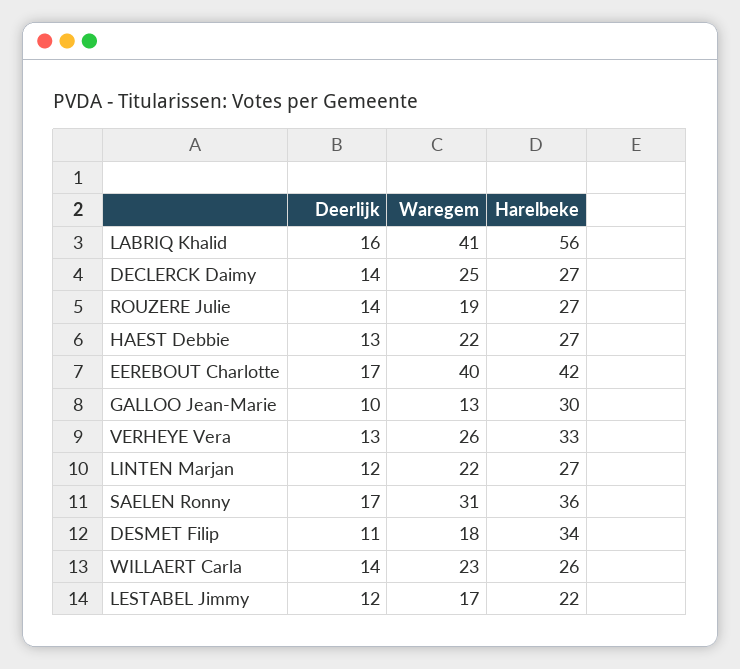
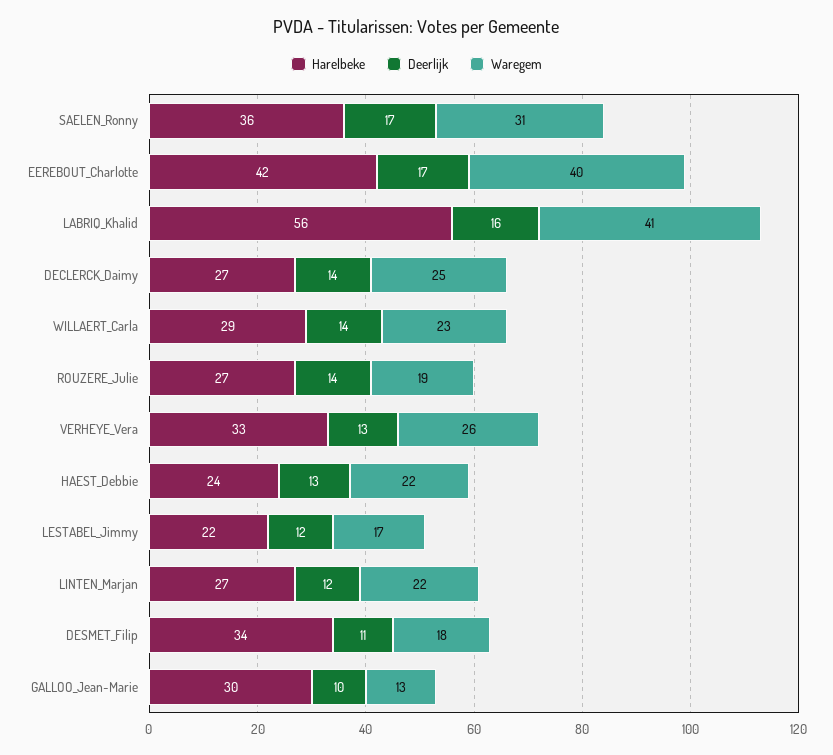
Harelbeke, HAEST Debbie: 27 -> 24
Harelbeke, WILLAERT Carla: 26 -> 29

